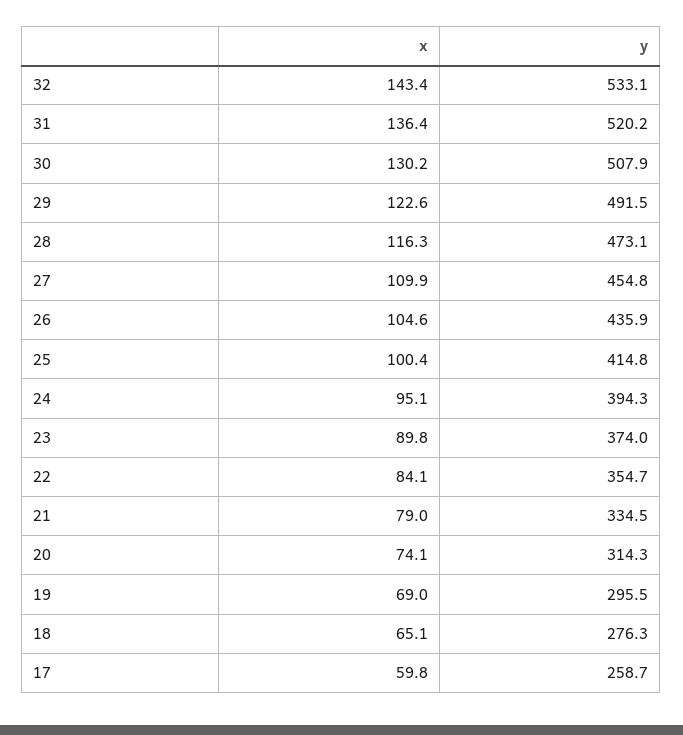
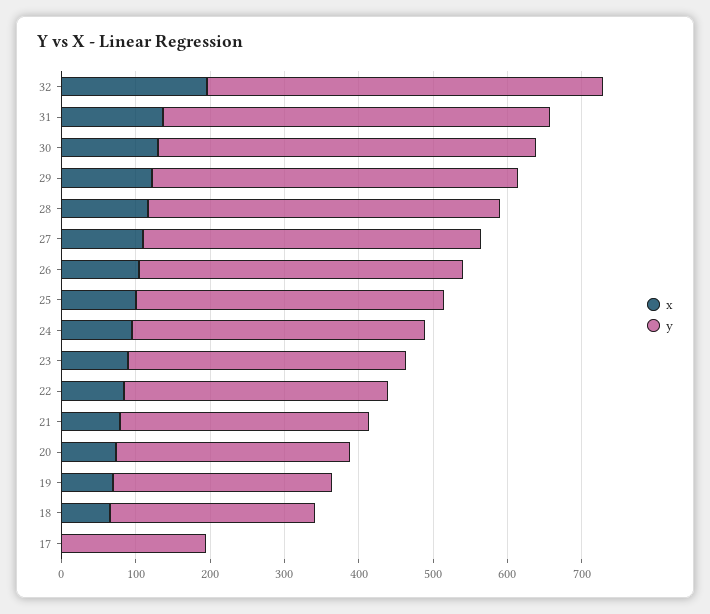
x, 32: 143.4 -> 200
x, 17: 59.8 -> 0
y, 17: 258.7 -> 200

